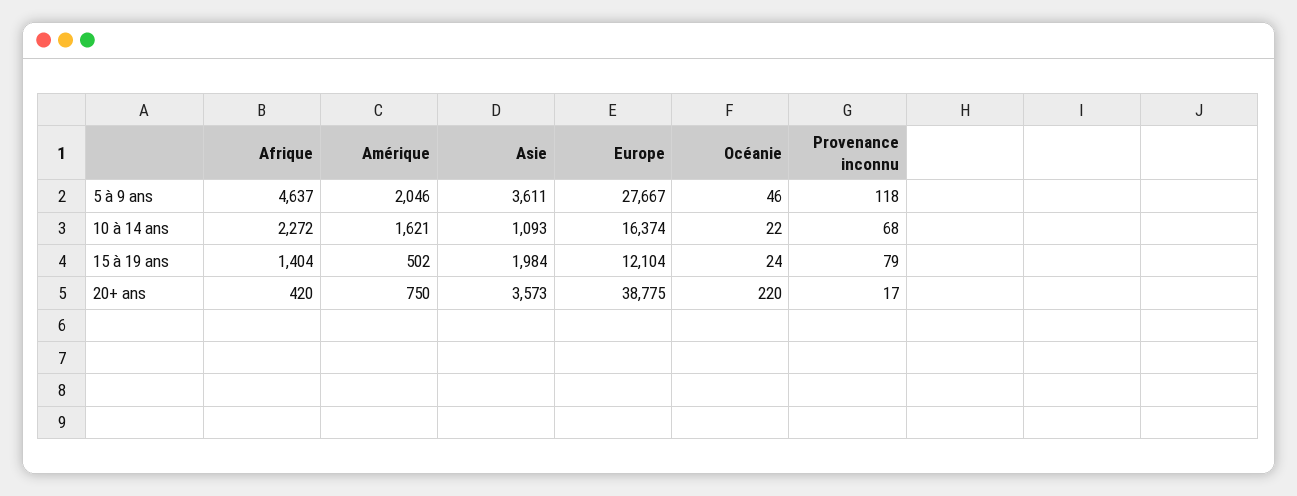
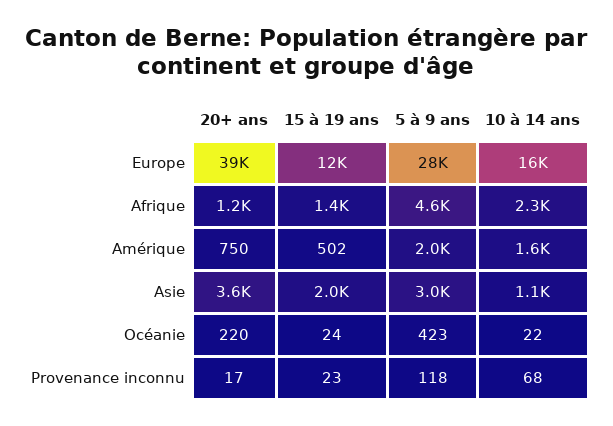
Asie, 5 à 9 ans: 3611 -> 3000
Océanie, 5 à 9 ans: 46 -> 423
Provenance inconnu, 15 à 19 ans: 79 -> 23
Afrique, 20+ ans: 420 -> 1200

